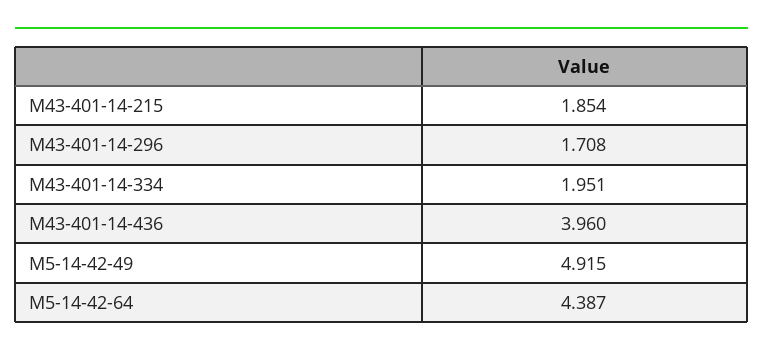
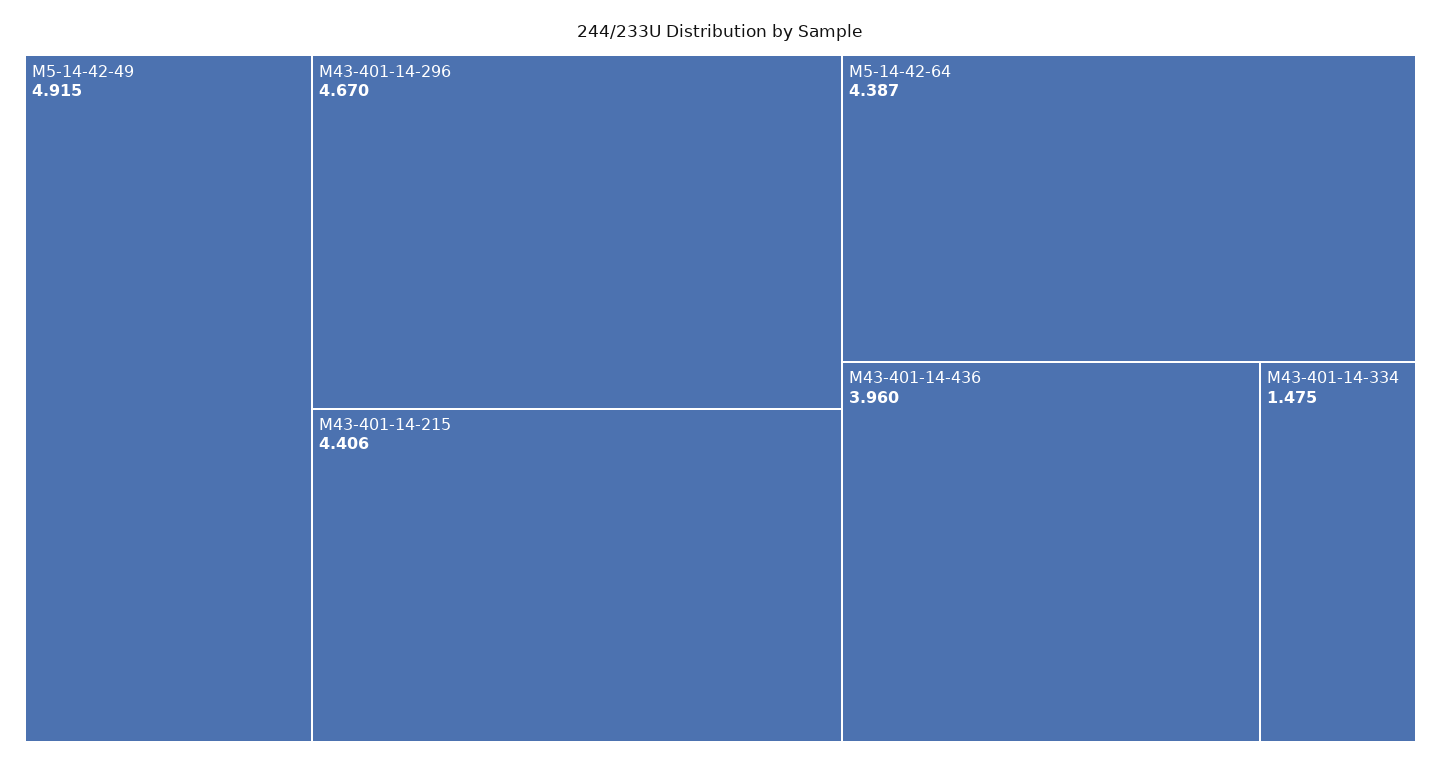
M43-401-14-215: 1.854 -> 4.406
M43-401-14-296: 1.708 -> 4.67
M43-401-14-334: 1.951 -> 1.475

